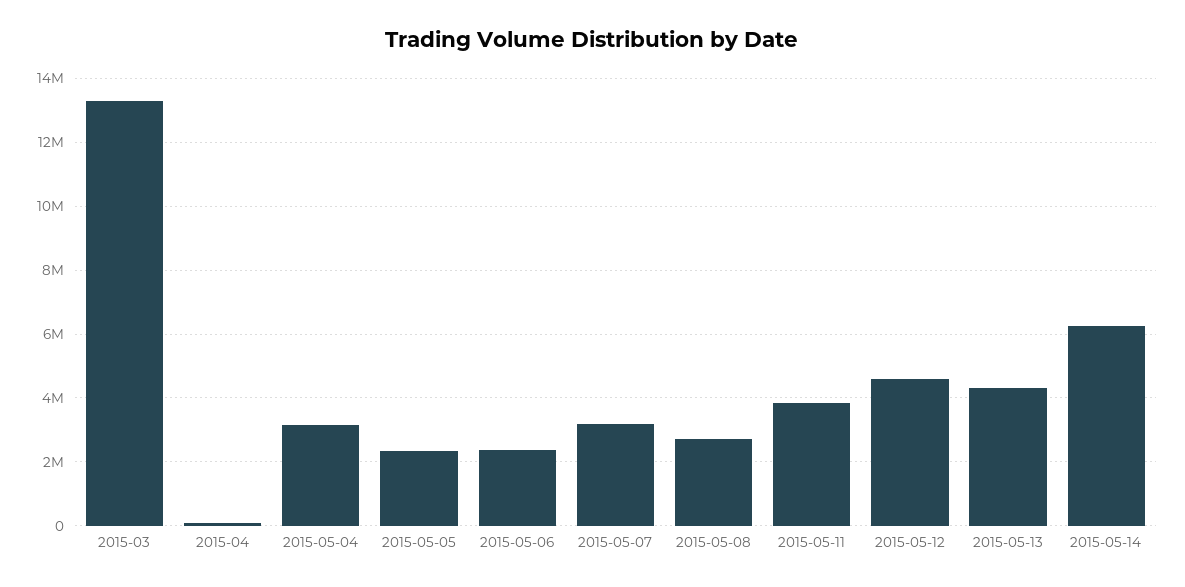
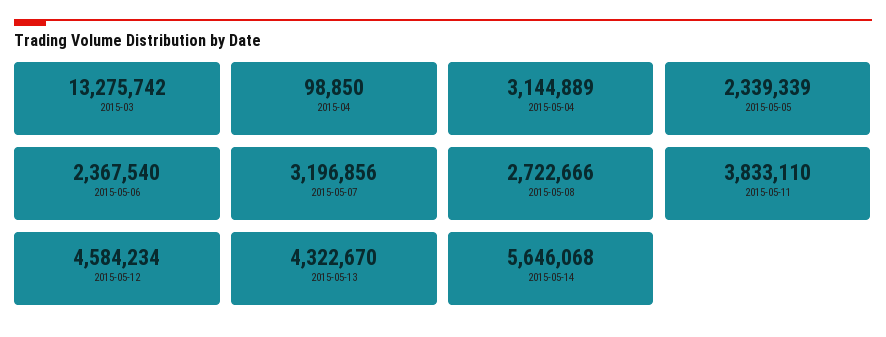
2015-05-14: 6200000 -> 5646068

